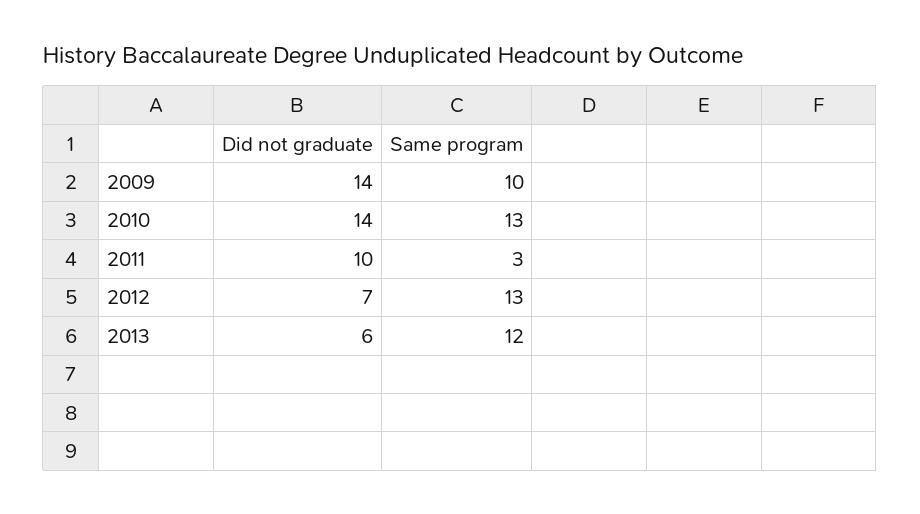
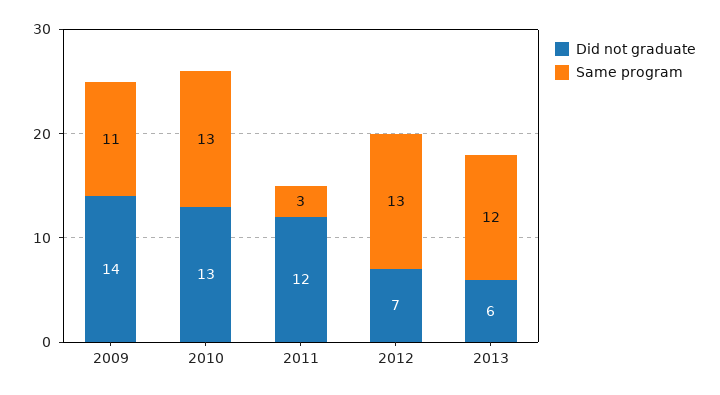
Same program, 2009: 10 -> 11
Did not graduate, 2010: 14 -> 13
Did not graduate, 2011: 10 -> 12

